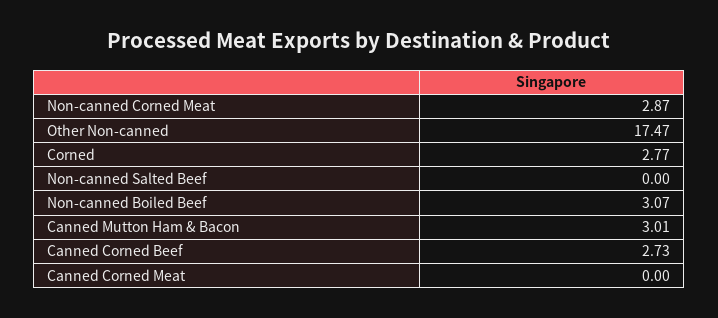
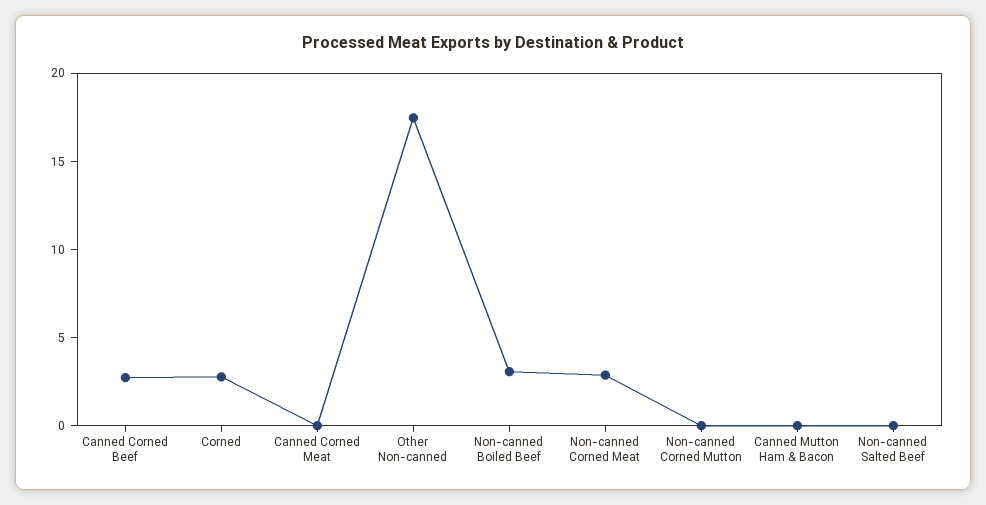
Canned Mutton Ham & Bacon: 3.01 -> 0
Non-canned Corned Mutton: none -> 0

